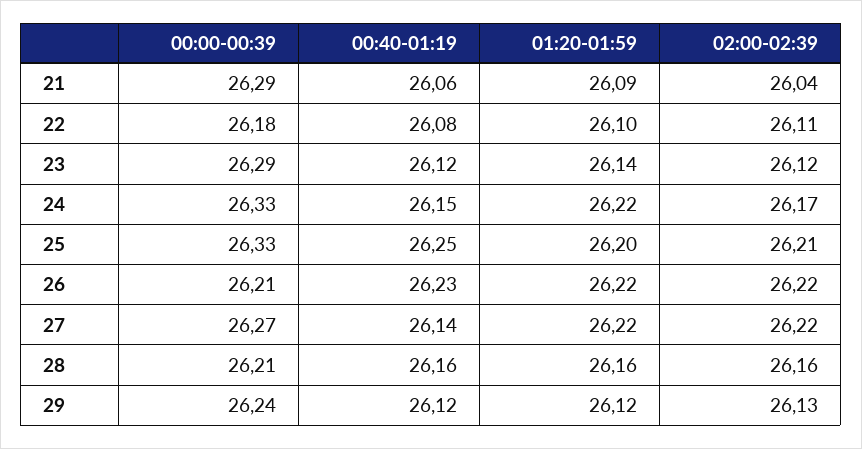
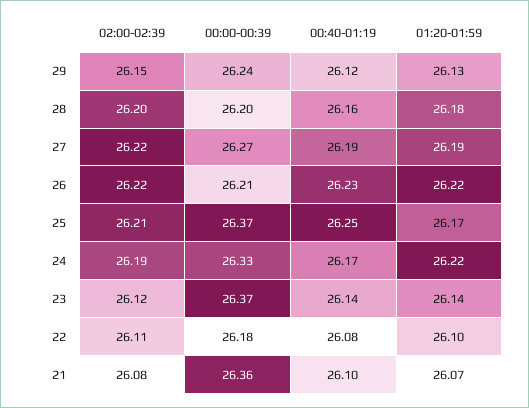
00:00-00:39, 21: 26.29 -> 26.36
00:40-01:19, 21: 26.06 -> 26.1
01:20-01:59, 21: 26.09 -> 26.07
02:00-02:39, 21: 26.04 -> 26.08
00:00-00:39, 23: 26.29 -> 26.37
00:40-01:19, 23: 26.12 -> 26.14
00:40-01:19, 24: 26.15 -> 26.17
02:00-02:39, 24: 26.17 -> 26.19
00:00-00:39, 25: 26.33 -> 26.37
01:20-01:59, 25: 26.2 -> 26.17
00:40-01:19, 27: 26.14 -> 26.19
01:20-01:59, 27: 26.22 -> 26.19
00:00-00:39, 28: 26.21 -> 26.2
01:20-01:59, 28: 26.16 -> 26.18
02:00-02:39, 28: 26.16 -> 26.2
01:20-01:59, 29: 26.12 -> 26.13
02:00-02:39, 29: 26.13 -> 26.15

